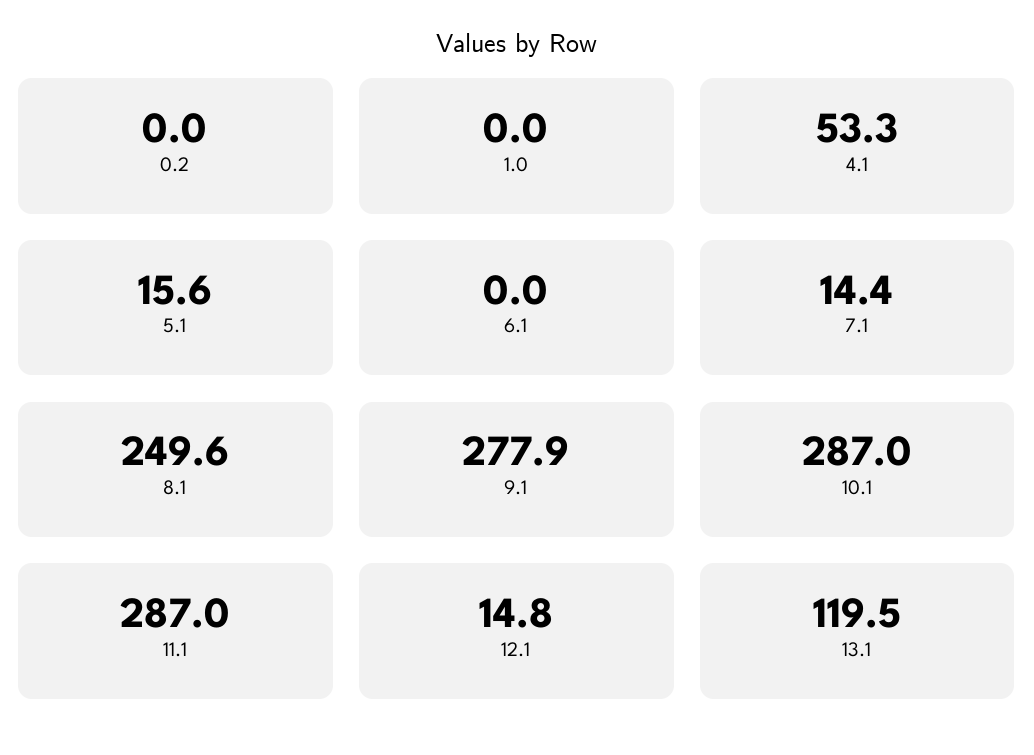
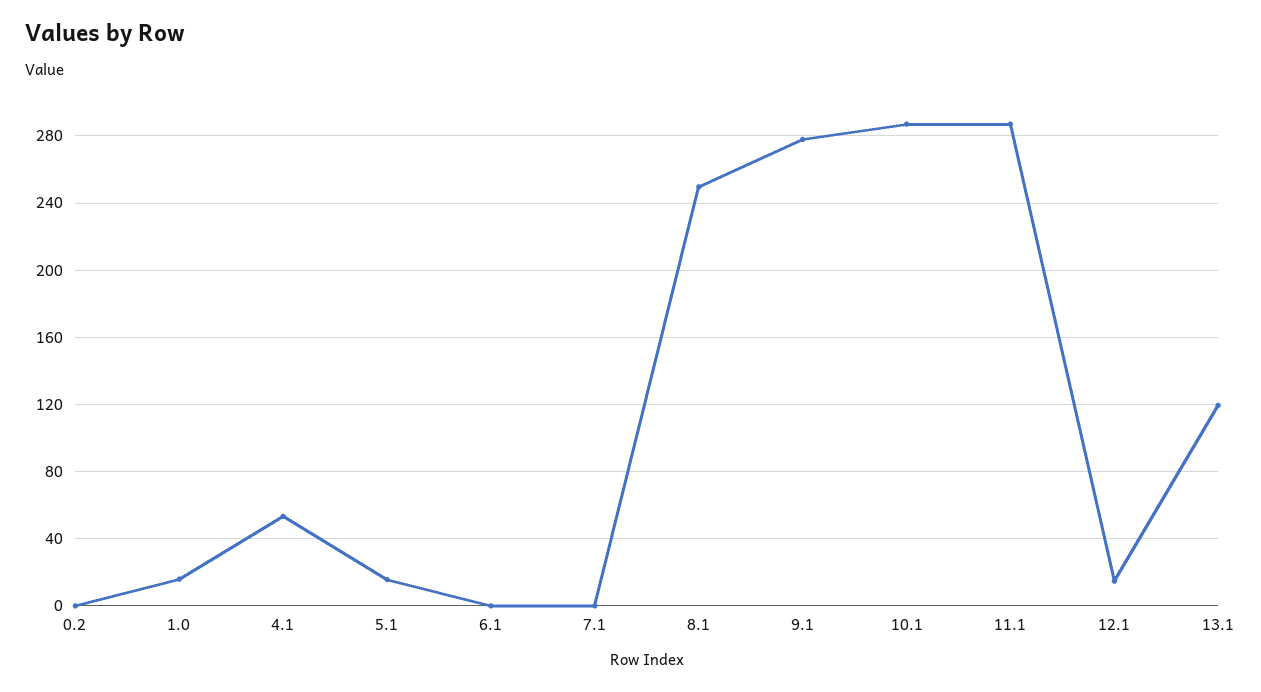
1.0: 0 -> 15
7.1: 14.4 -> 0

